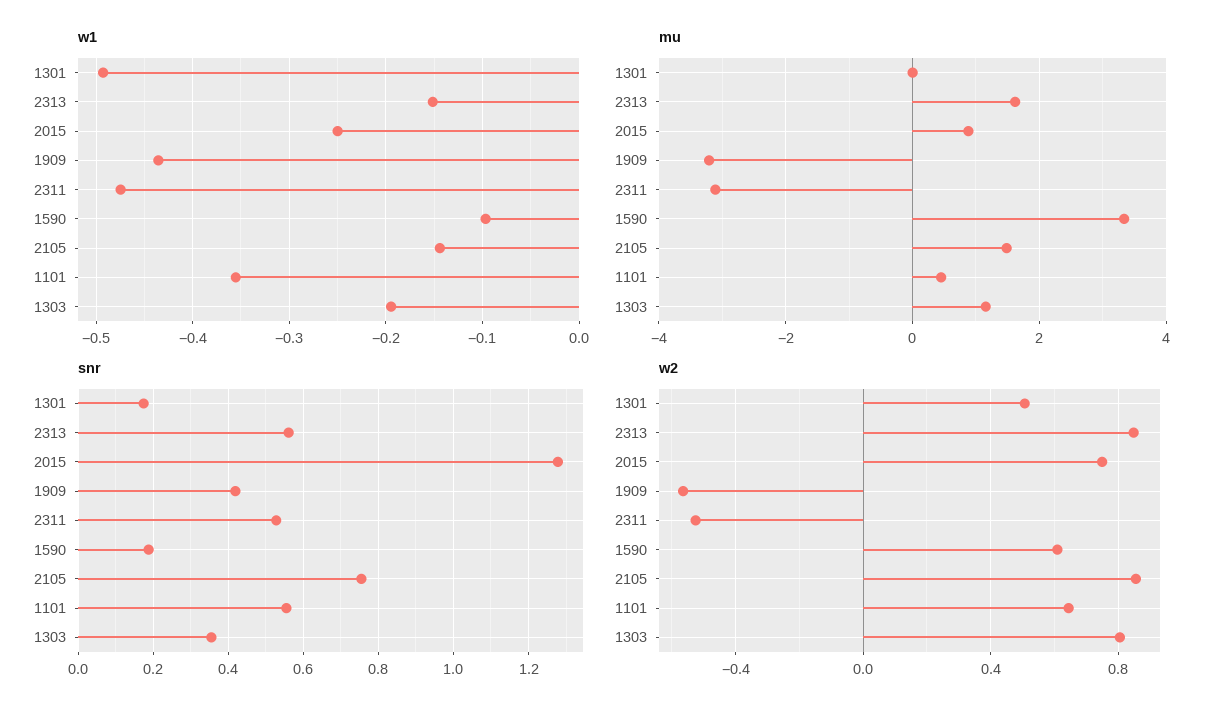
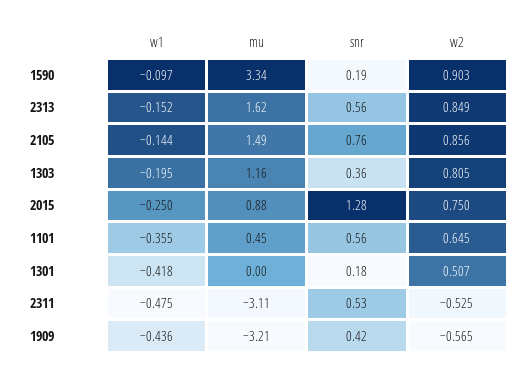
w1, 1301: -0.49 -> -0.418
w2, 1590: 0.6 -> 0.903

